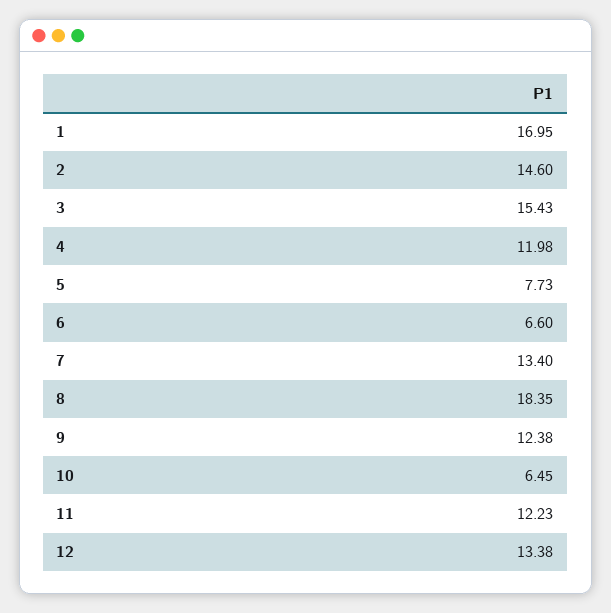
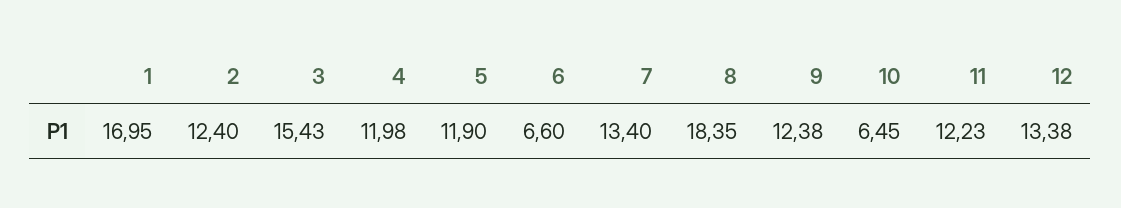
2: 14.6 -> 12.4
5: 7.73 -> 11.9

